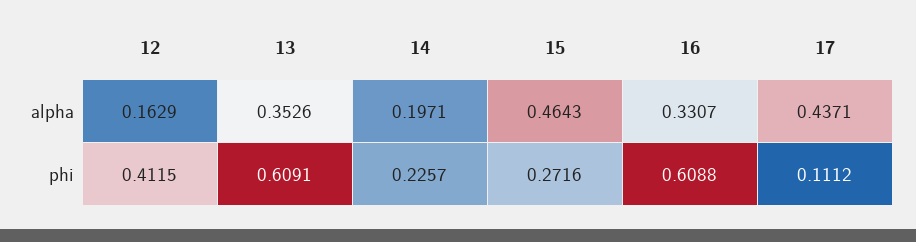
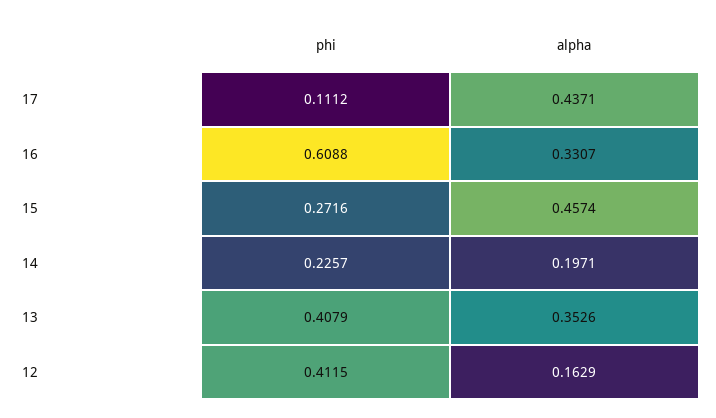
15, alpha: 0.4643 -> 0.4574
13, phi: 0.6091 -> 0.4079

